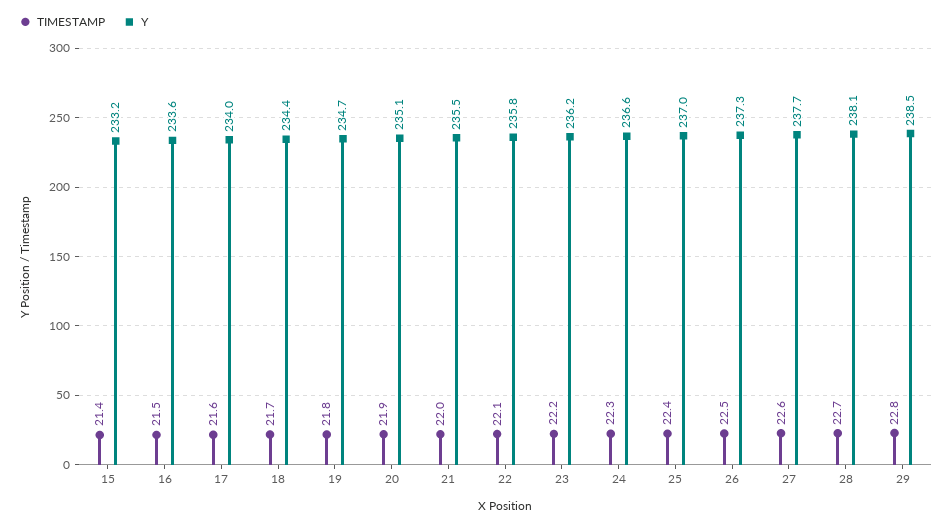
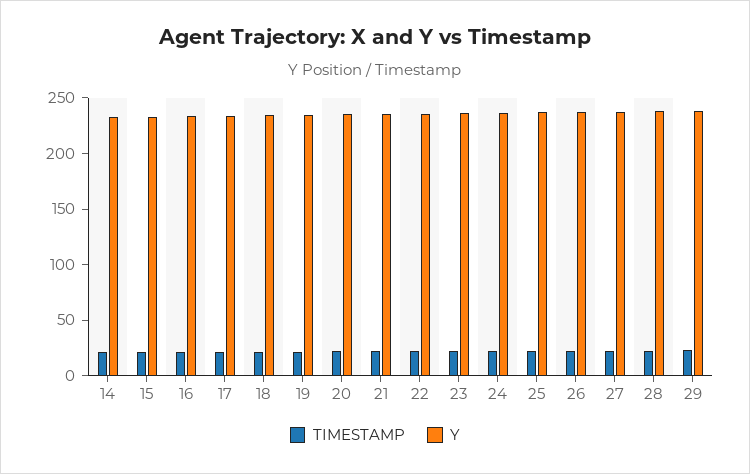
TIMESTAMP, 14: none -> 20
Y, 14: none -> 230

